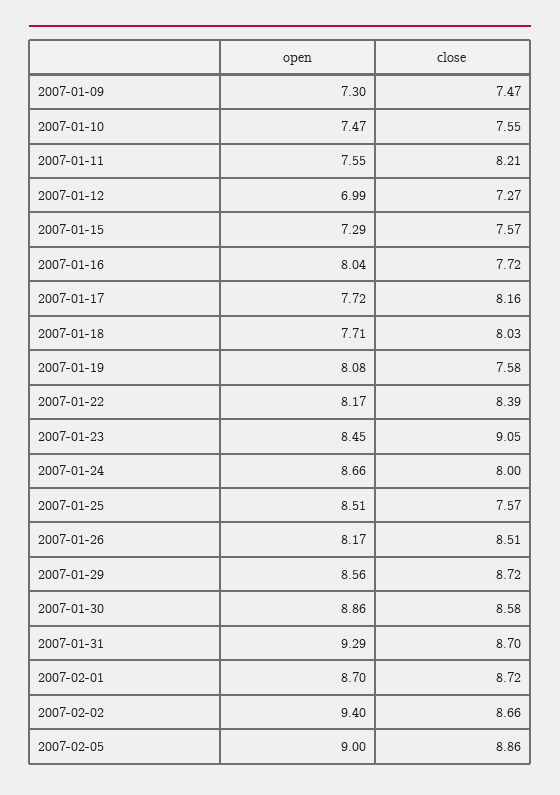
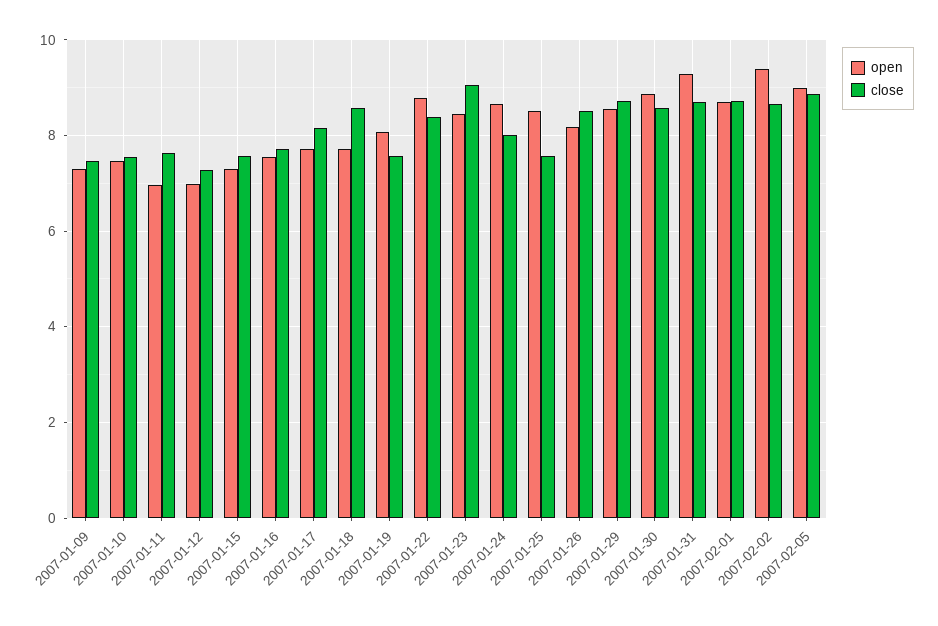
open, 2007-01-11: 7.55 -> 7
close, 2007-01-11: 8.21 -> 7.6
open, 2007-01-16: 8.04 -> 7.6
close, 2007-01-18: 8.03 -> 8.6
open, 2007-01-22: 8.17 -> 8.8

